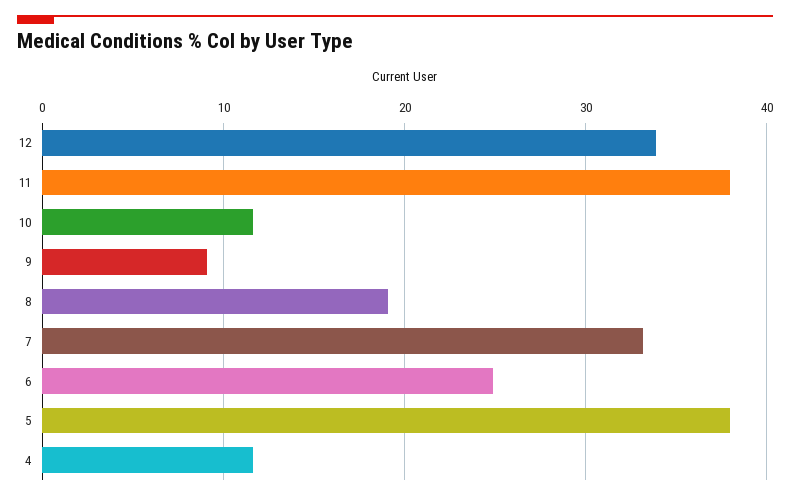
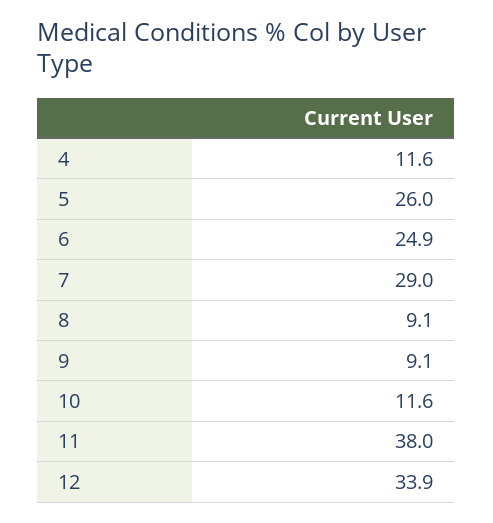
8: 19 -> 9.1
7: 33 -> 29
5: 38 -> 26

